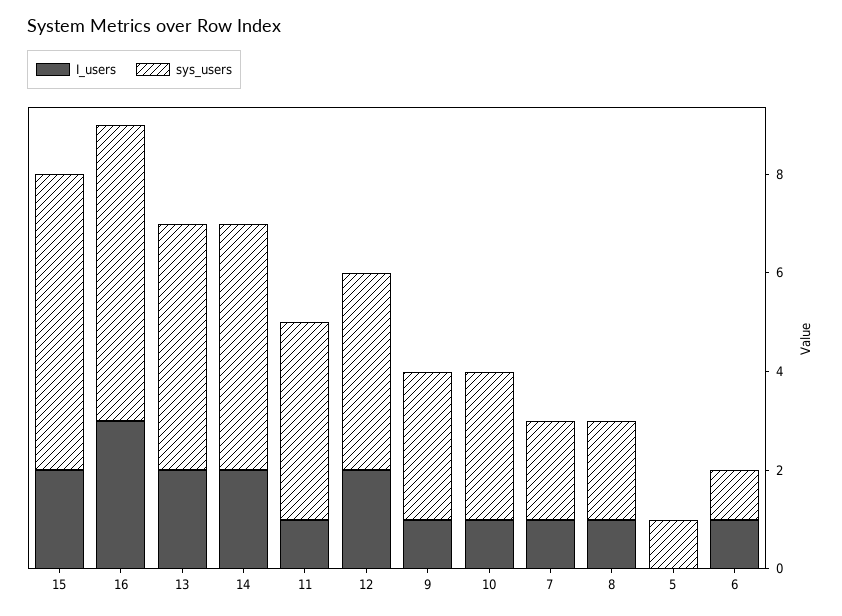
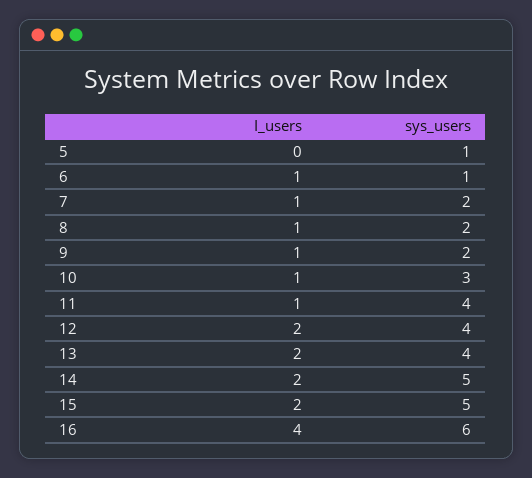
sys_users, 15: 6 -> 5
I_users, 16: 3 -> 4
sys_users, 13: 5 -> 4
sys_users, 9: 3 -> 2

